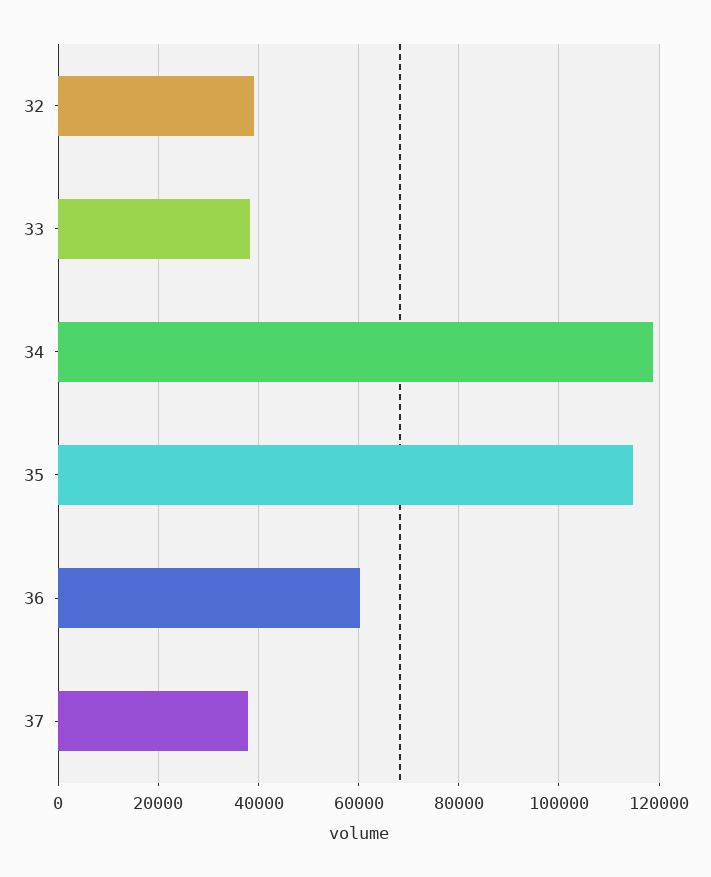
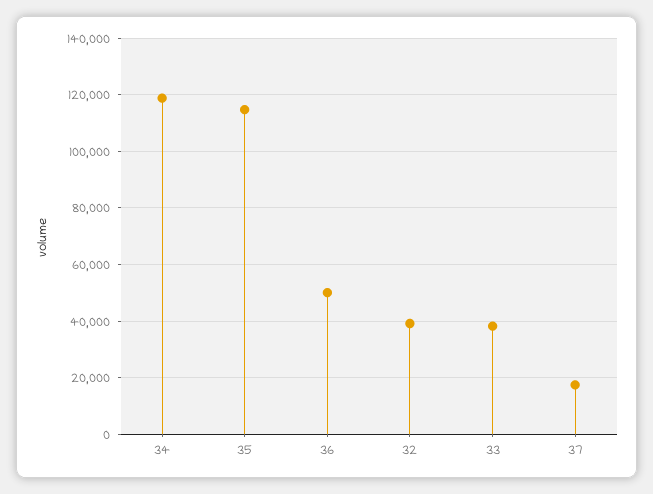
36: 60000 -> 50000
37: 38000 -> 17500

